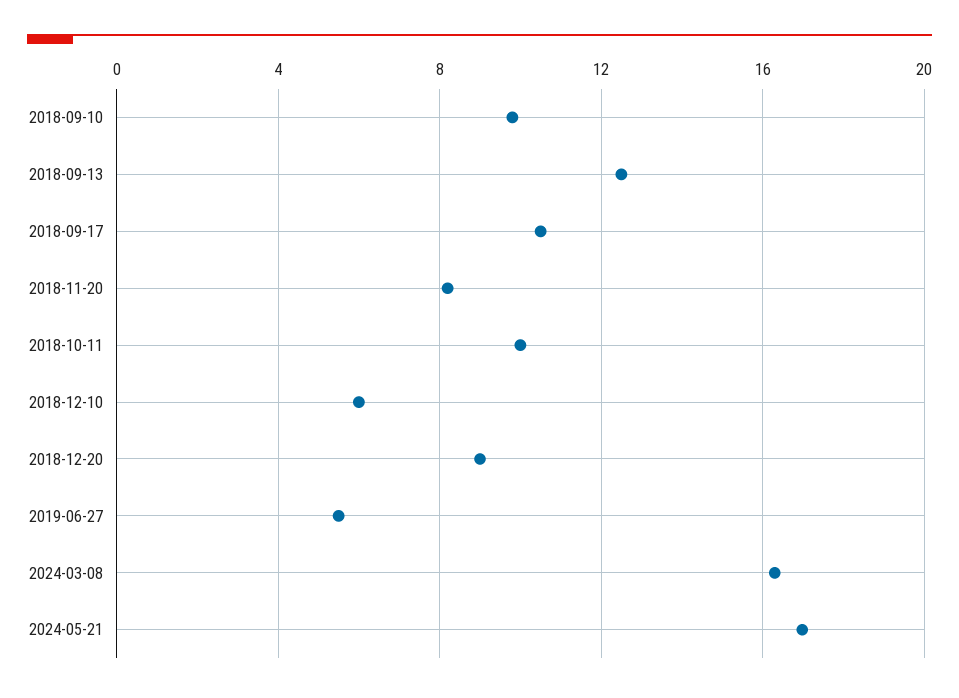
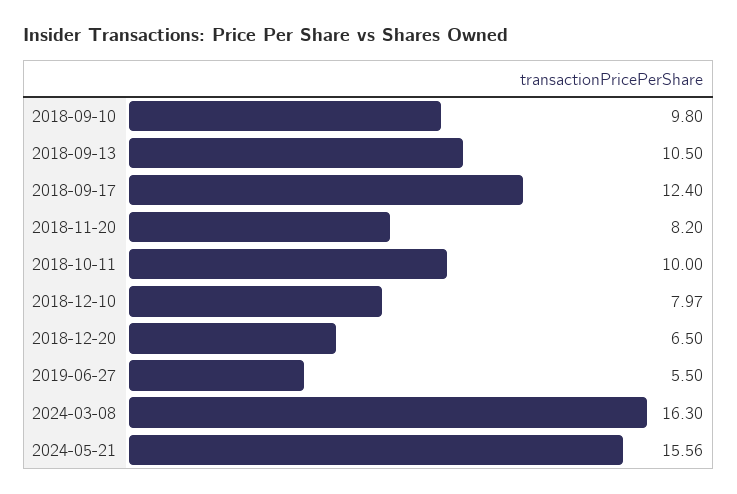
2018-09-13: 12.5 -> 10.5
2018-09-17: 10.5 -> 12.4
2018-12-10: 6 -> 7.97
2018-12-20: 9 -> 6.5
2024-05-21: 17 -> 15.56

